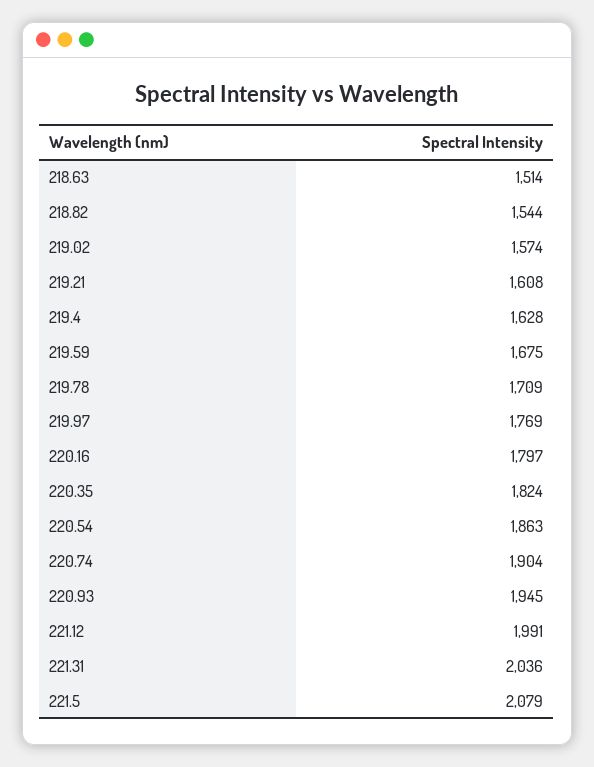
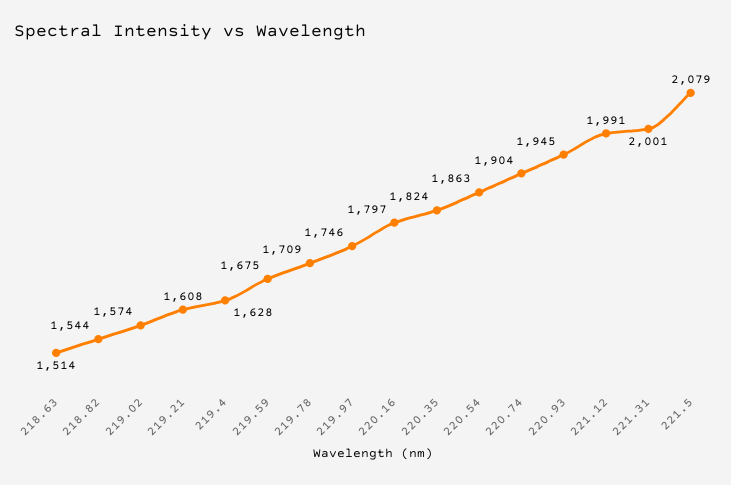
219.97: 1769 -> 1746
221.31: 2036 -> 2001

